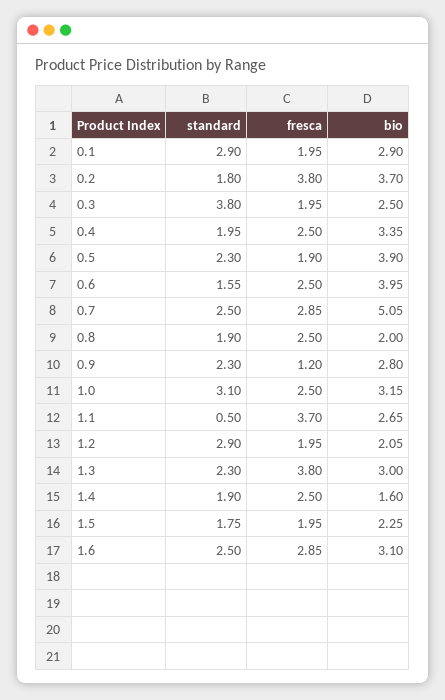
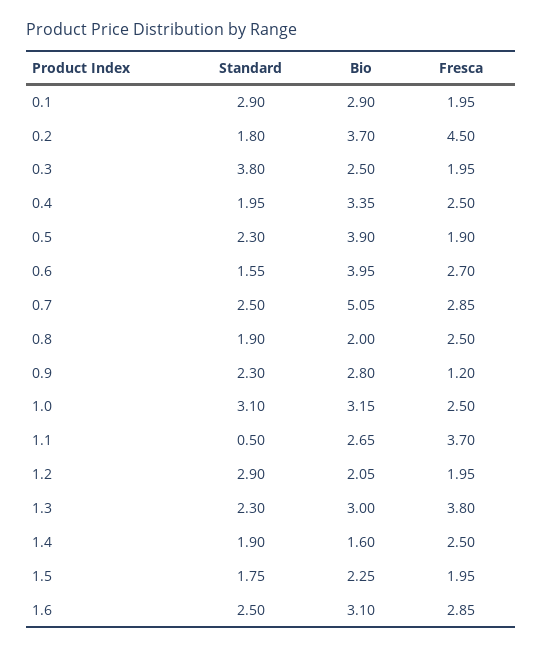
fresca, 0.2: 3.8 -> 4.5
fresca, 0.6: 2.5 -> 2.7

